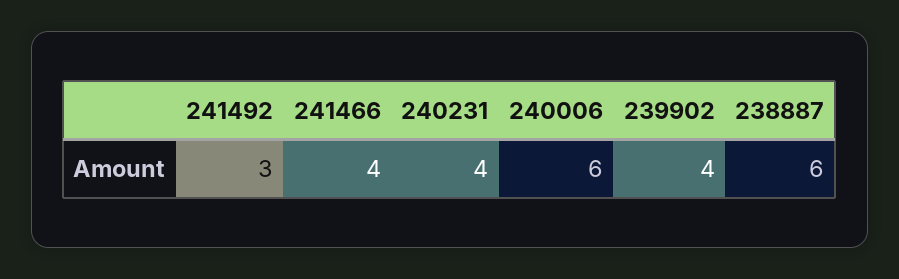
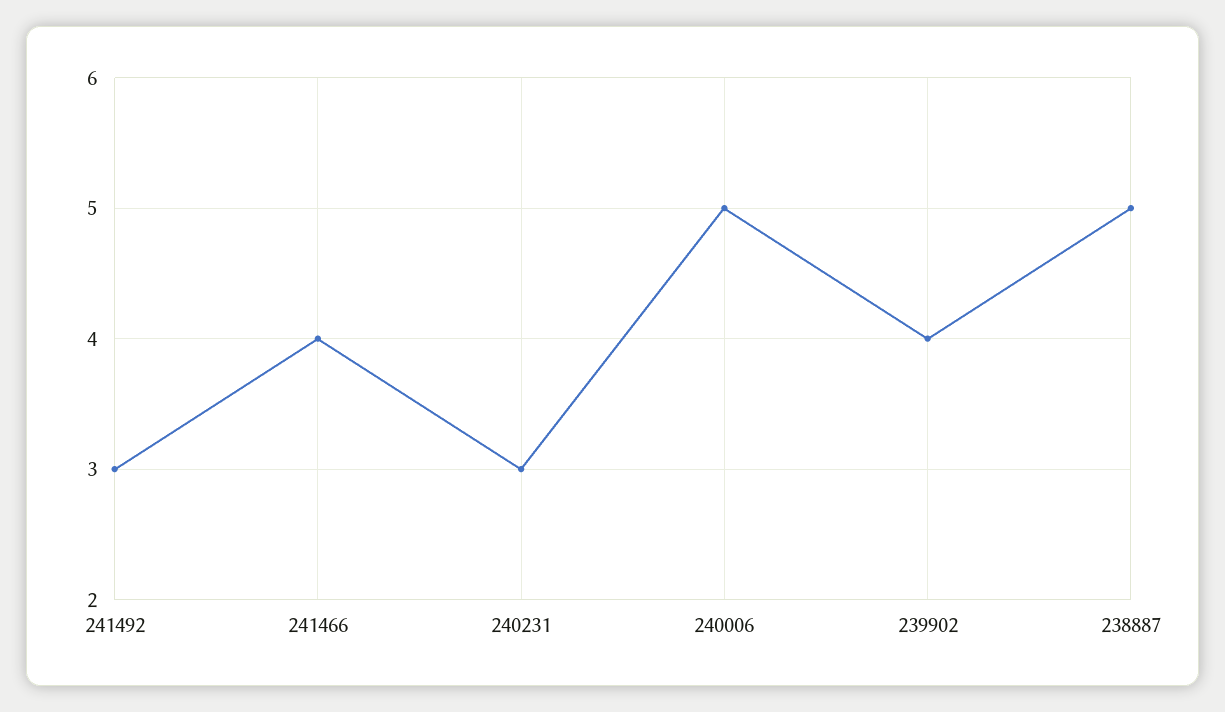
240231: 4 -> 3
240006: 6 -> 5
238887: 6 -> 5

